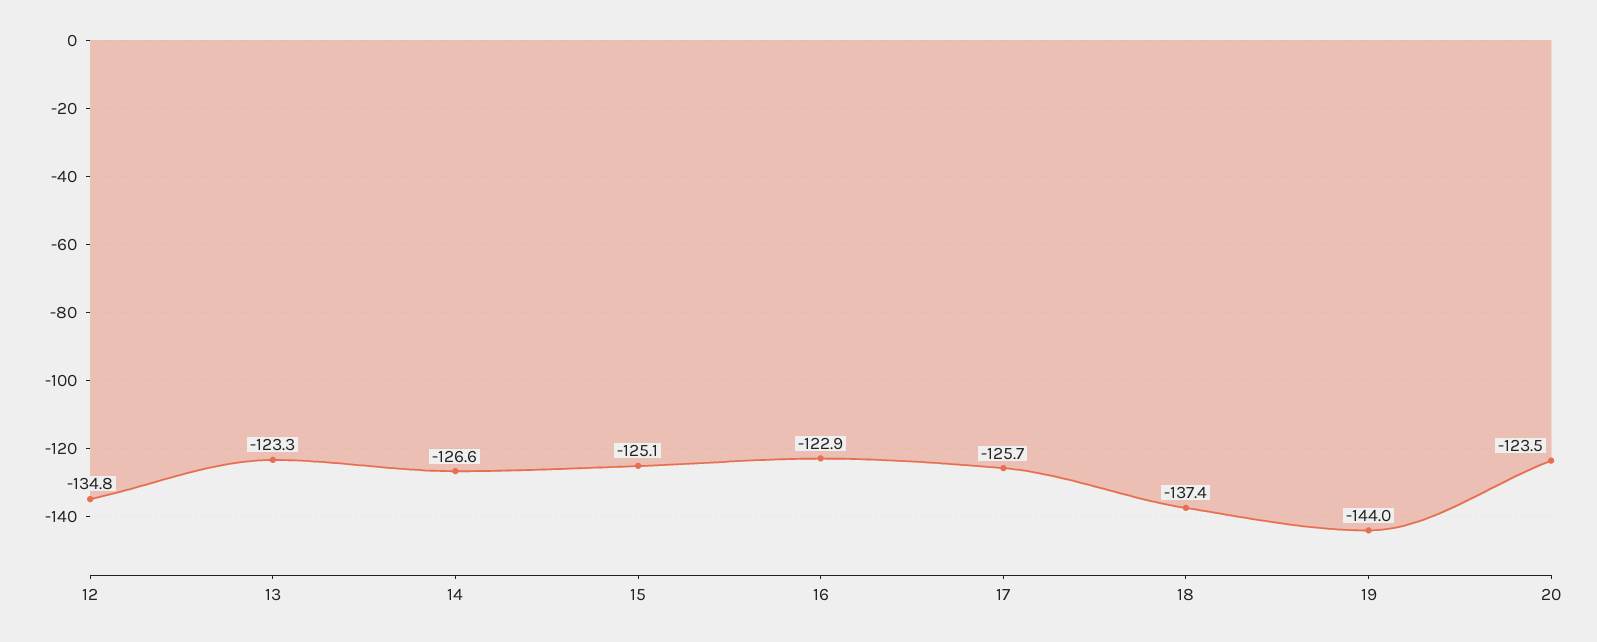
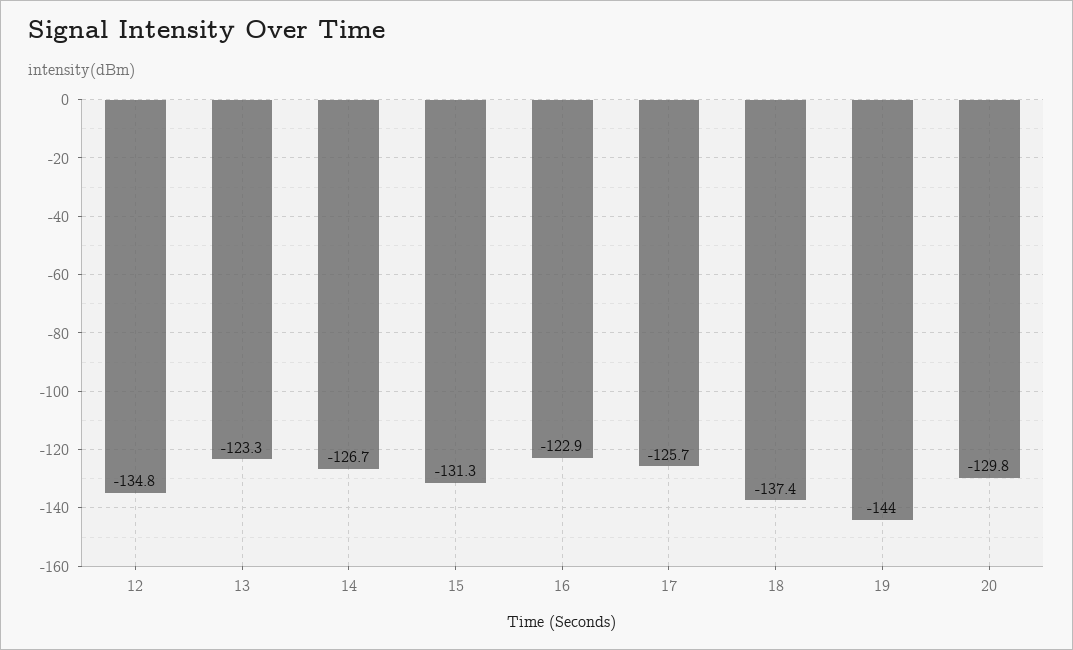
14: -126.6 -> -126.7
15: -125.1 -> -131.3
20: -123.5 -> -129.8

